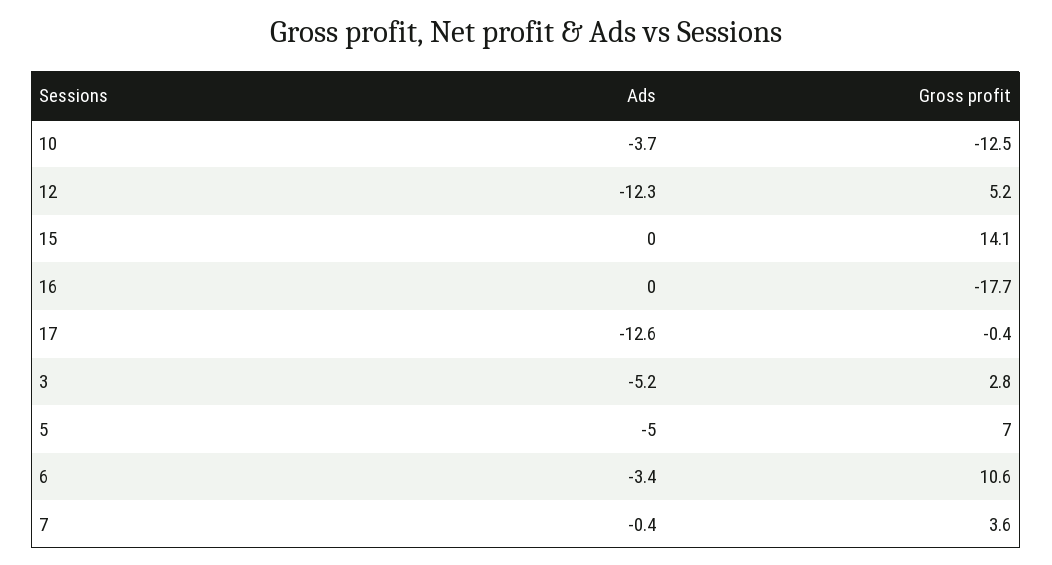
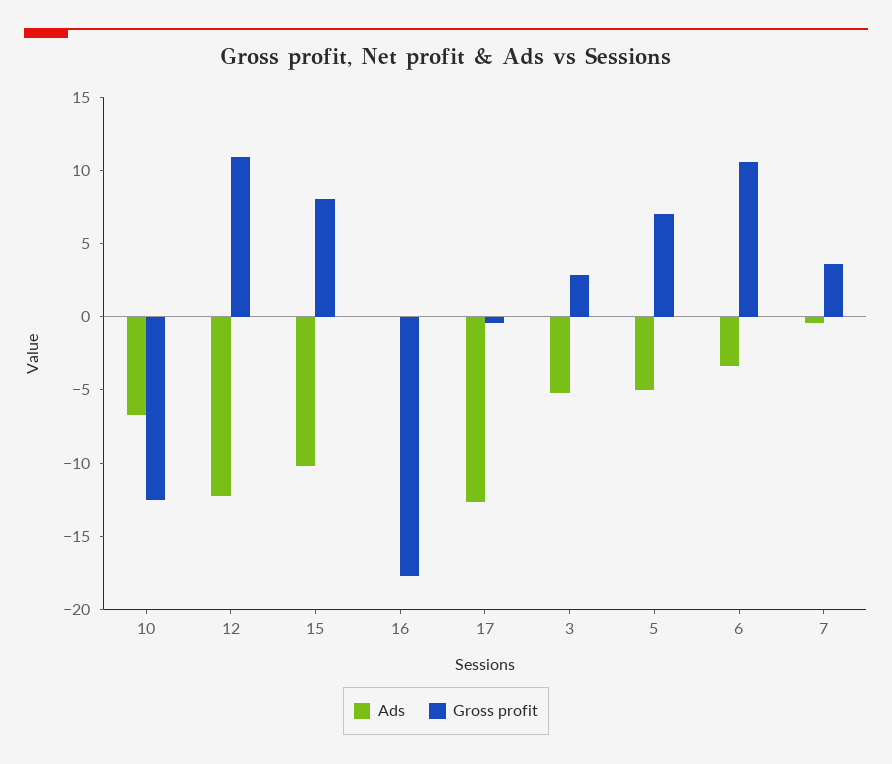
Ads, 10: -3.7 -> -7
Gross profit, 12: 5.2 -> 11
Ads, 15: 0 -> -10
Gross profit, 15: 14.1 -> 8

